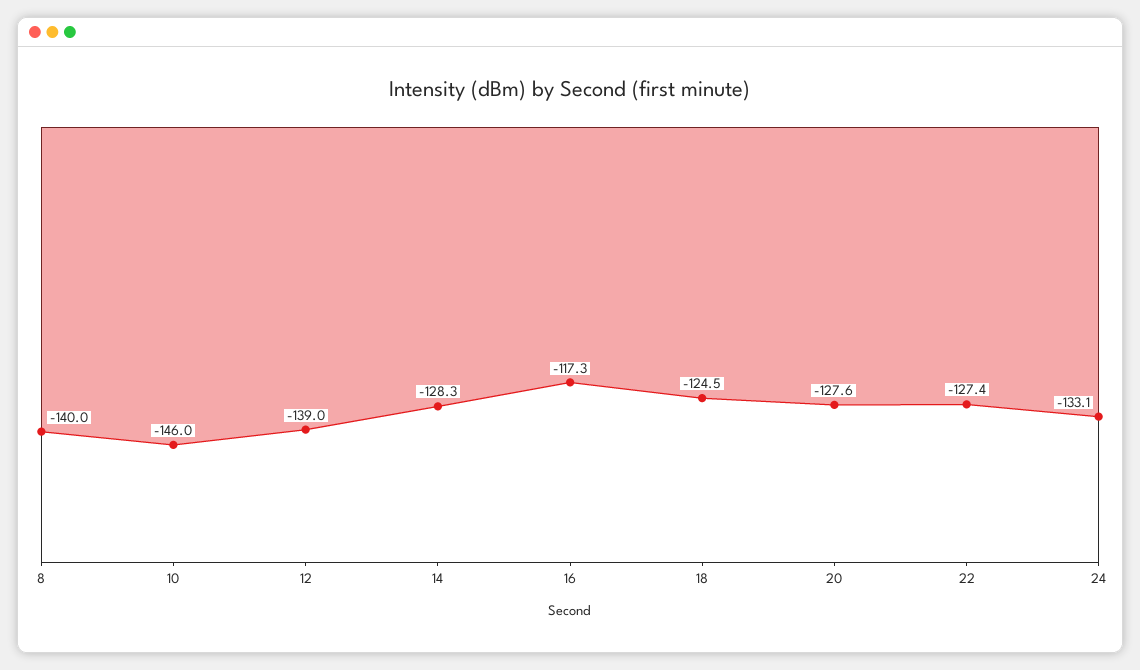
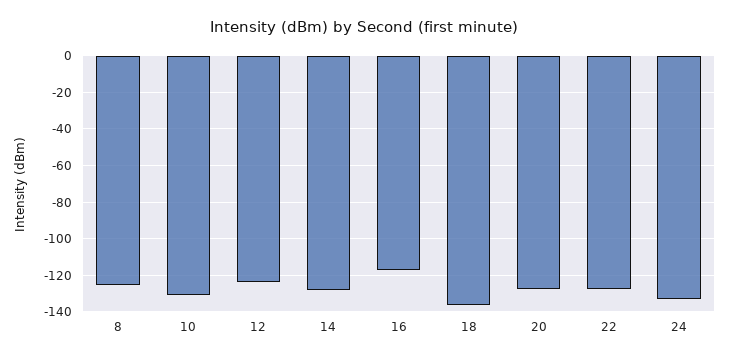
8: -140 -> -125
10: -146 -> -130
12: -139 -> -125
18: -124.5 -> -135

